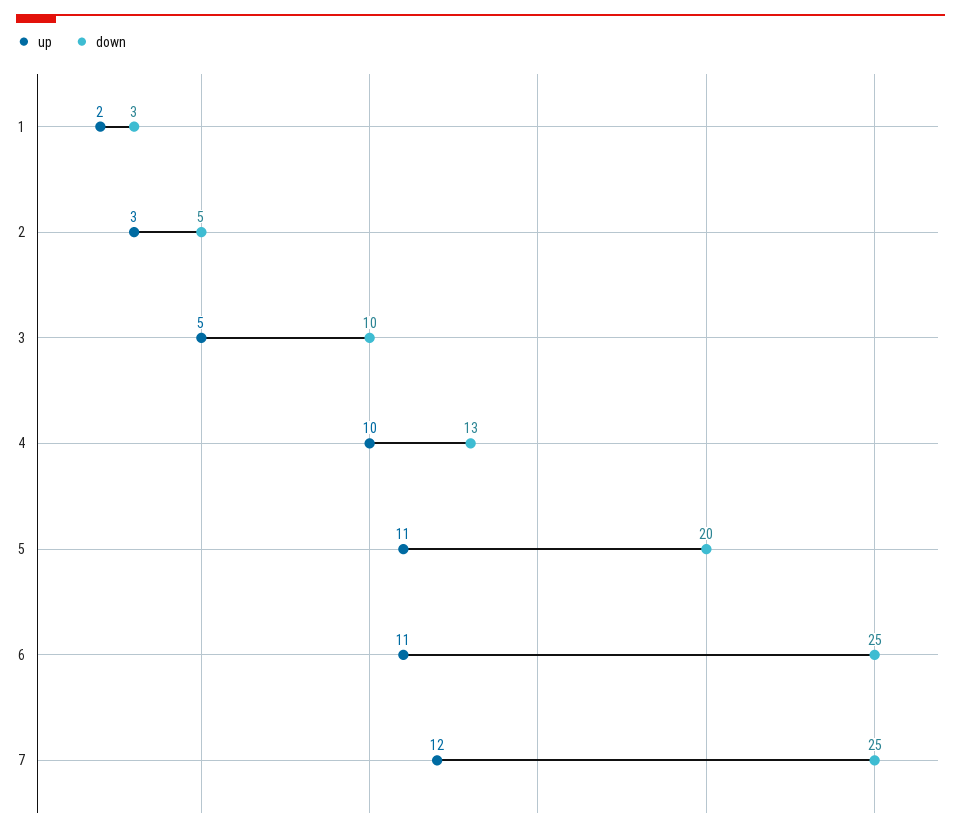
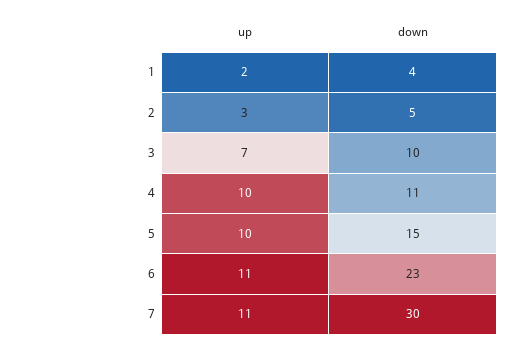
down, 1: 3 -> 4
up, 3: 5 -> 7
down, 4: 13 -> 11
up, 5: 11 -> 10
down, 5: 20 -> 15
down, 6: 25 -> 23
up, 7: 12 -> 11
down, 7: 25 -> 30

